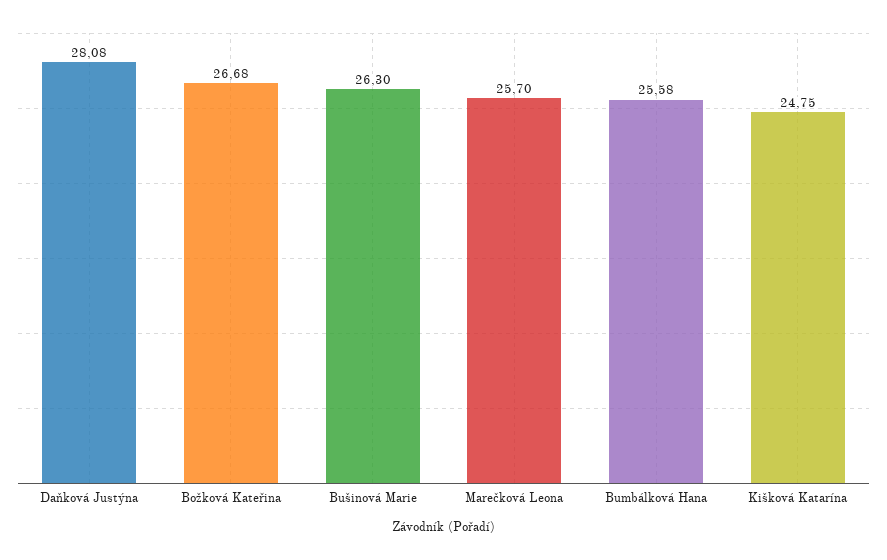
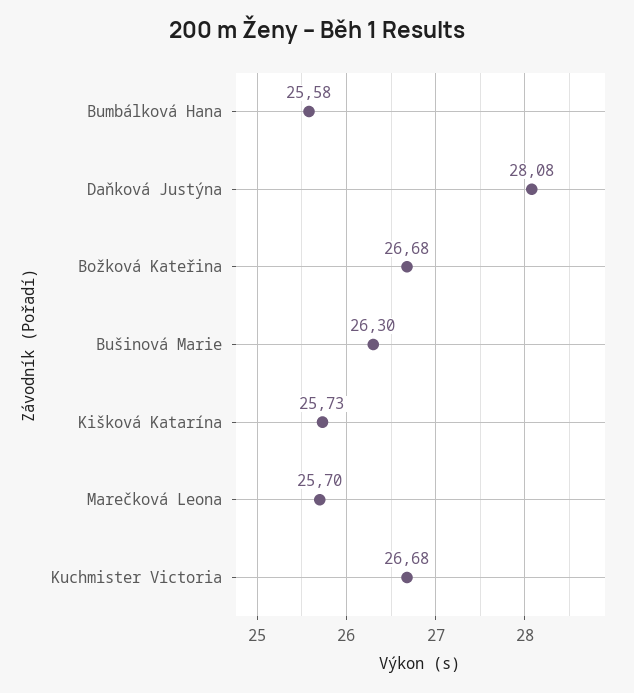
Kišková Katarína: 24.75 -> 25.73
Kuchmister Victoria: none -> 26.68

